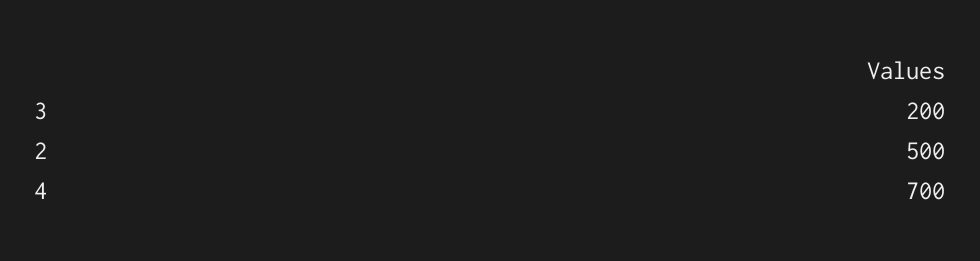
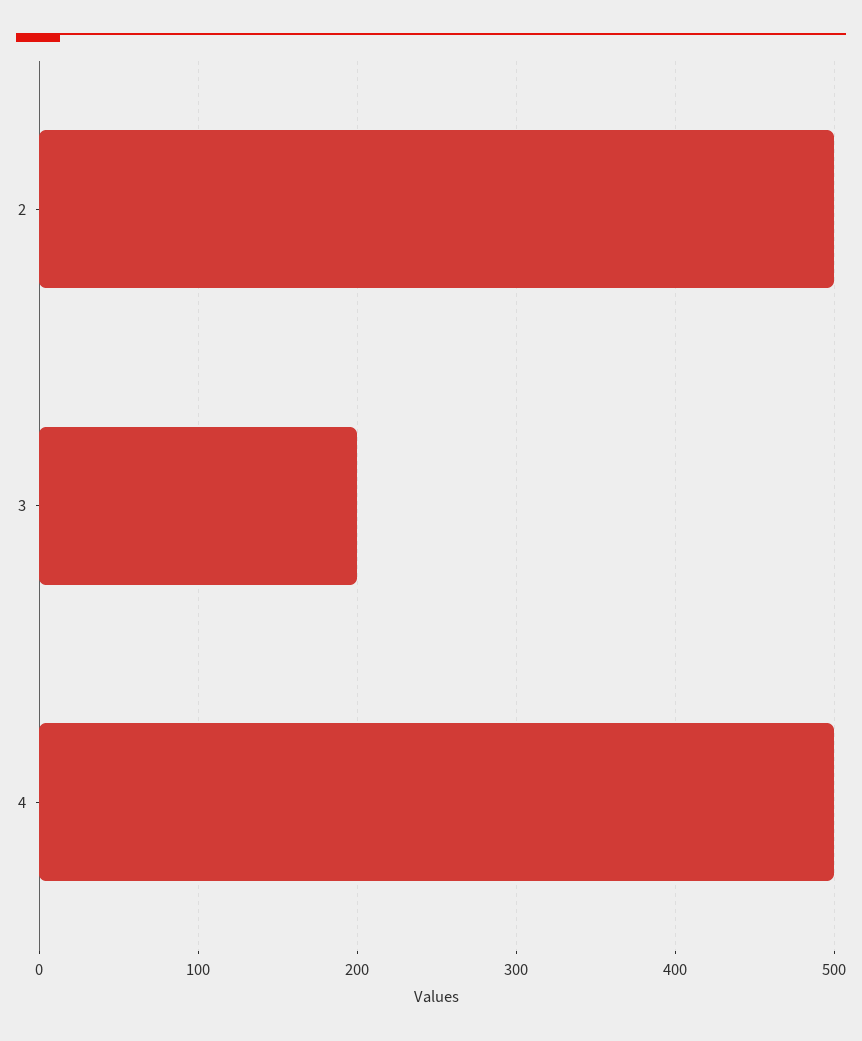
4: 700 -> 500

